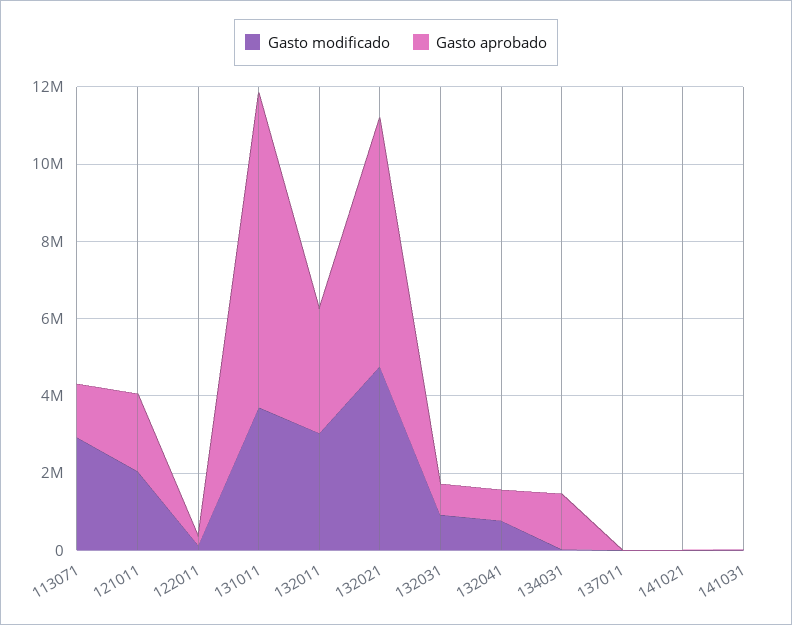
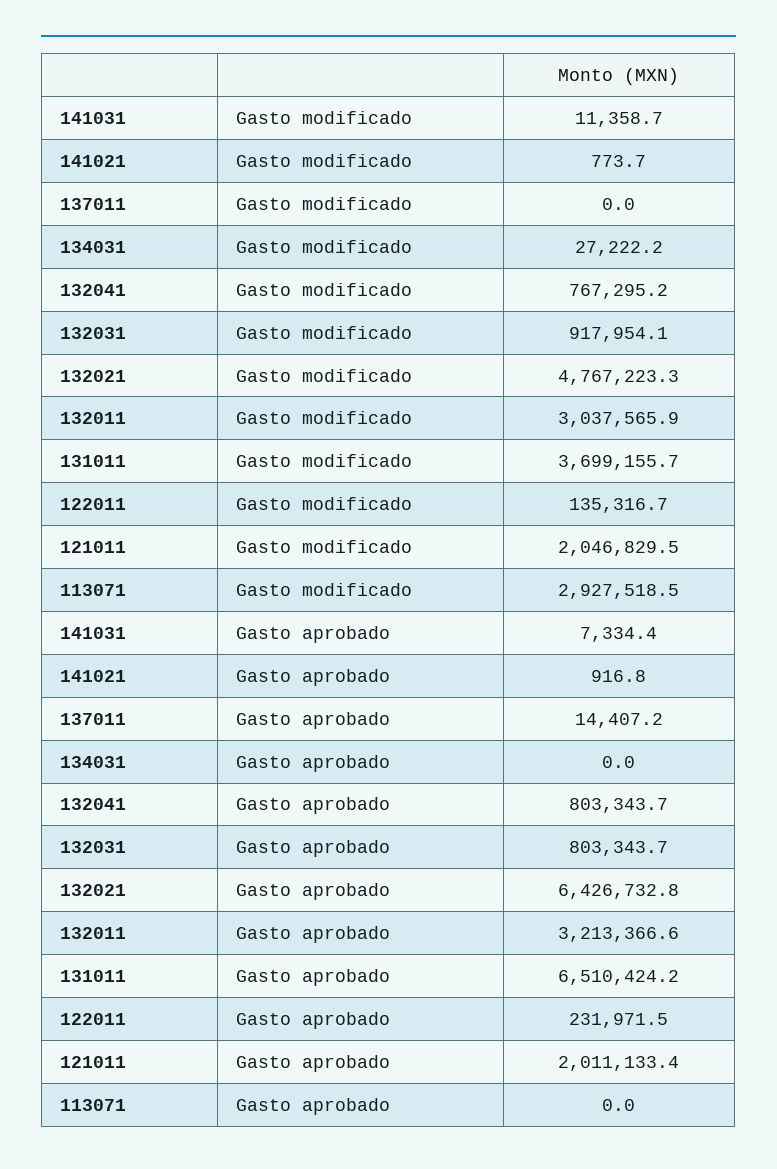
Gasto aprobado, 113071: 1500000 -> 0
Gasto aprobado, 131011: 8000000 -> 6510424.2
Gasto aprobado, 134031: 1500000 -> 0

